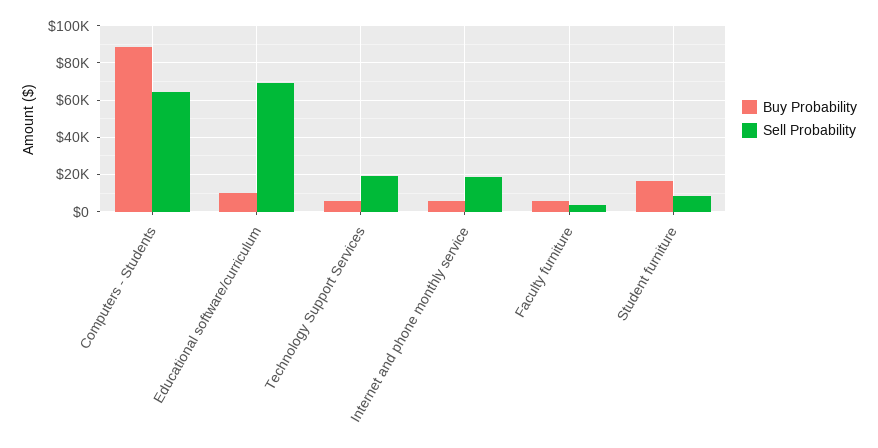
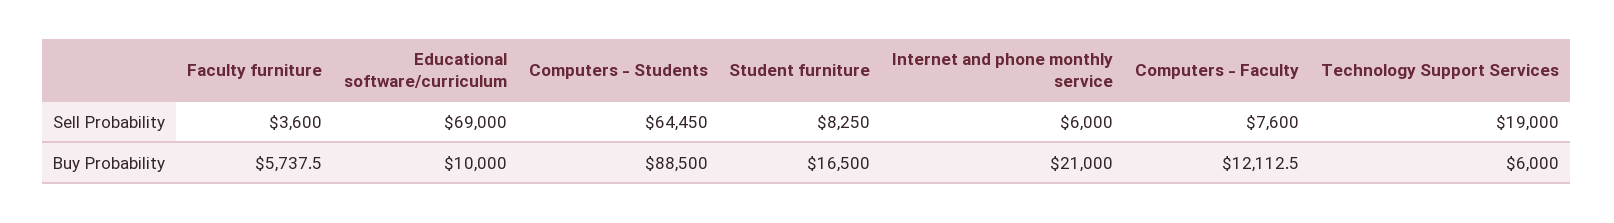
Buy Probability, Internet and phone monthly service: 5000 -> 21000
Sell Probability, Internet and phone monthly service: 20000 -> 6000
Sell Probability, Computers - Faculty: none -> 7600
Buy Probability, Computers - Faculty: none -> 12112.5

